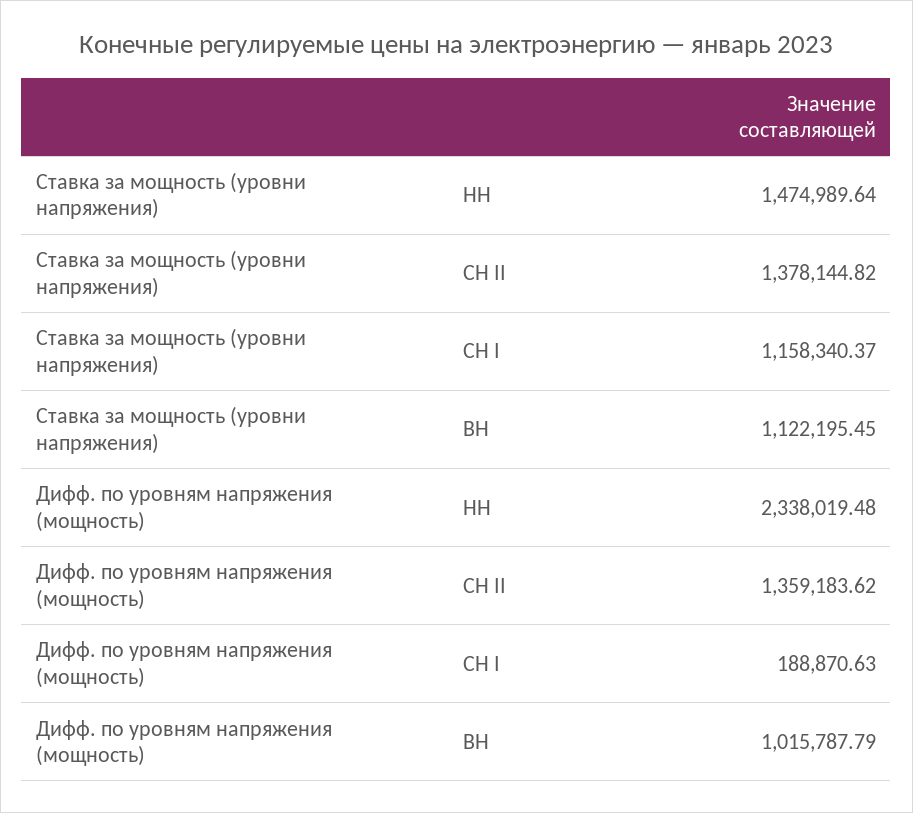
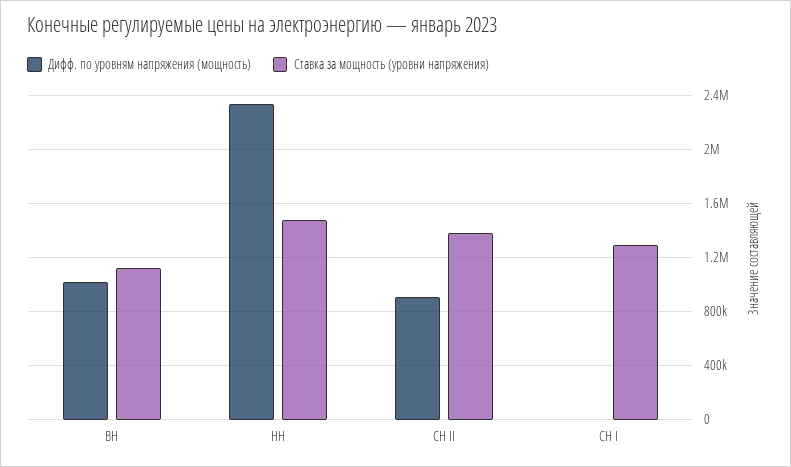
Ставка за мощность (уровни напряжения), СН I: 1158340.37 -> 1300000
Дифф. по уровням напряжения (мощность), СН II: 1359183.62 -> 900000
Дифф. по уровням напряжения (мощность), СН I: 188870.63 -> 0

